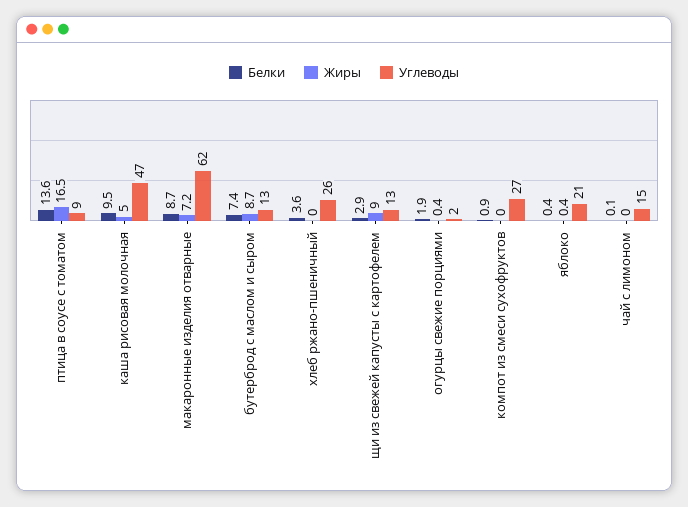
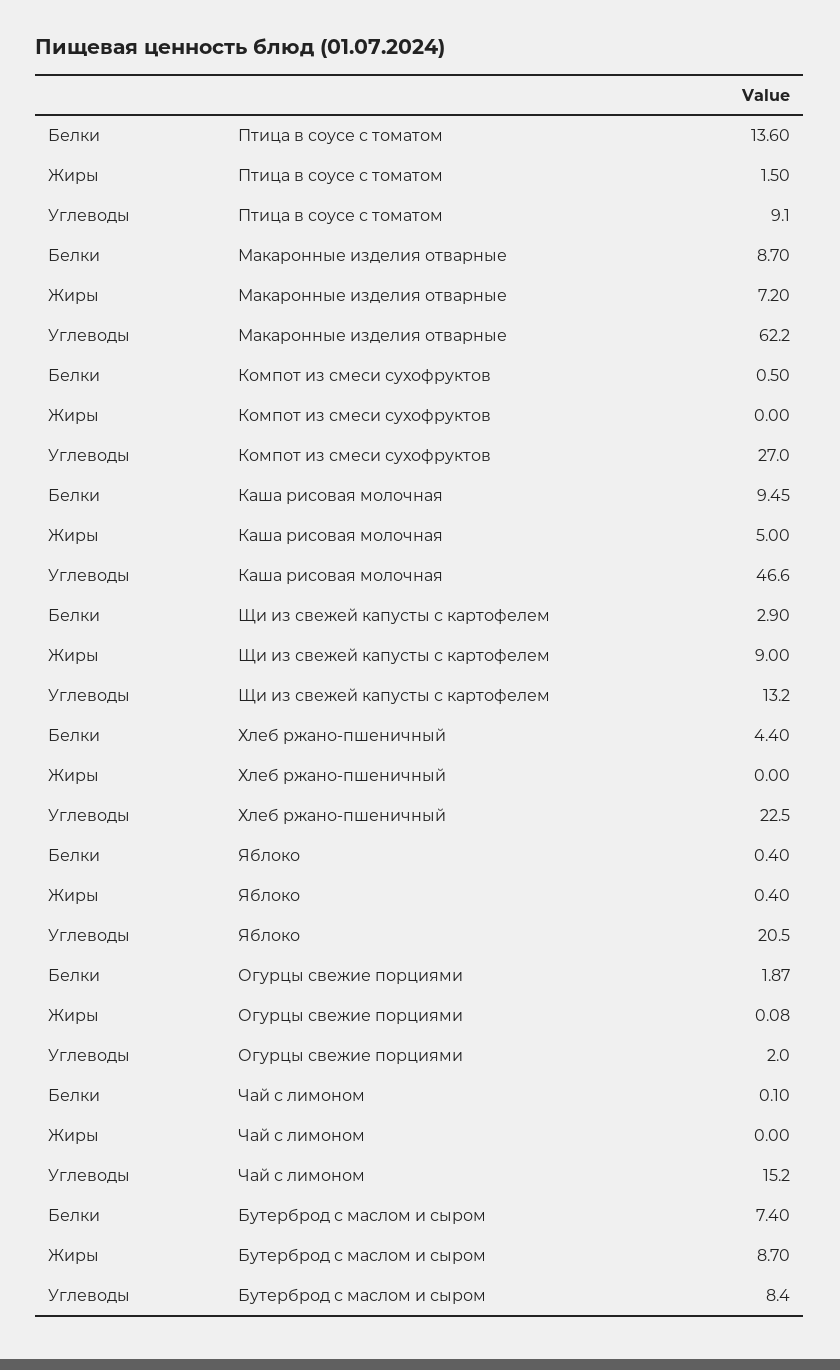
Жиры, птица в соусе с томатом: 16.5 -> 1.5
Углеводы, бутерброд с маслом и сыром: 13 -> 8.4
Белки, хлеб ржано-пшеничный: 3.6 -> 4.4
Углеводы, хлеб ржано-пшеничный: 26 -> 22.5
Жиры, огурцы свежие порциями: 0.4 -> 0.08
Белки, компот из смеси сухофруктов: 0.9 -> 0.5

